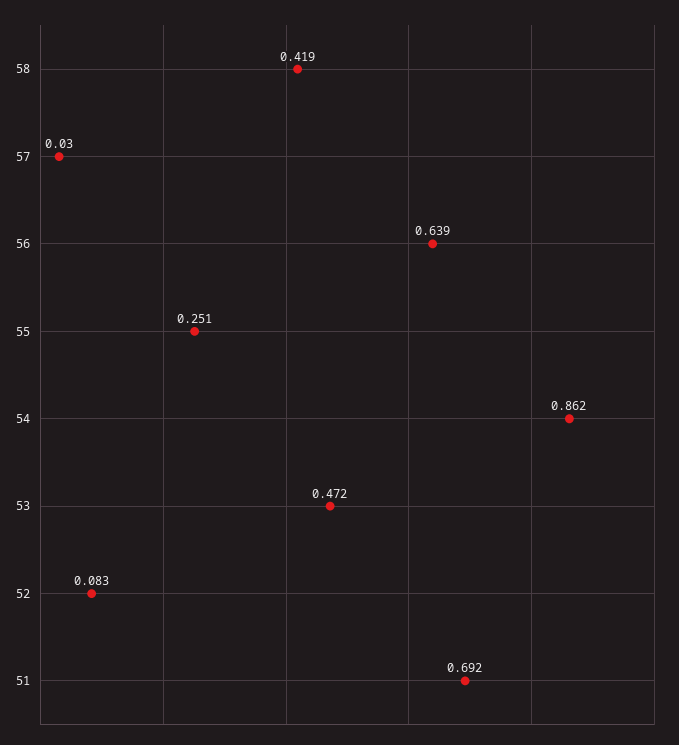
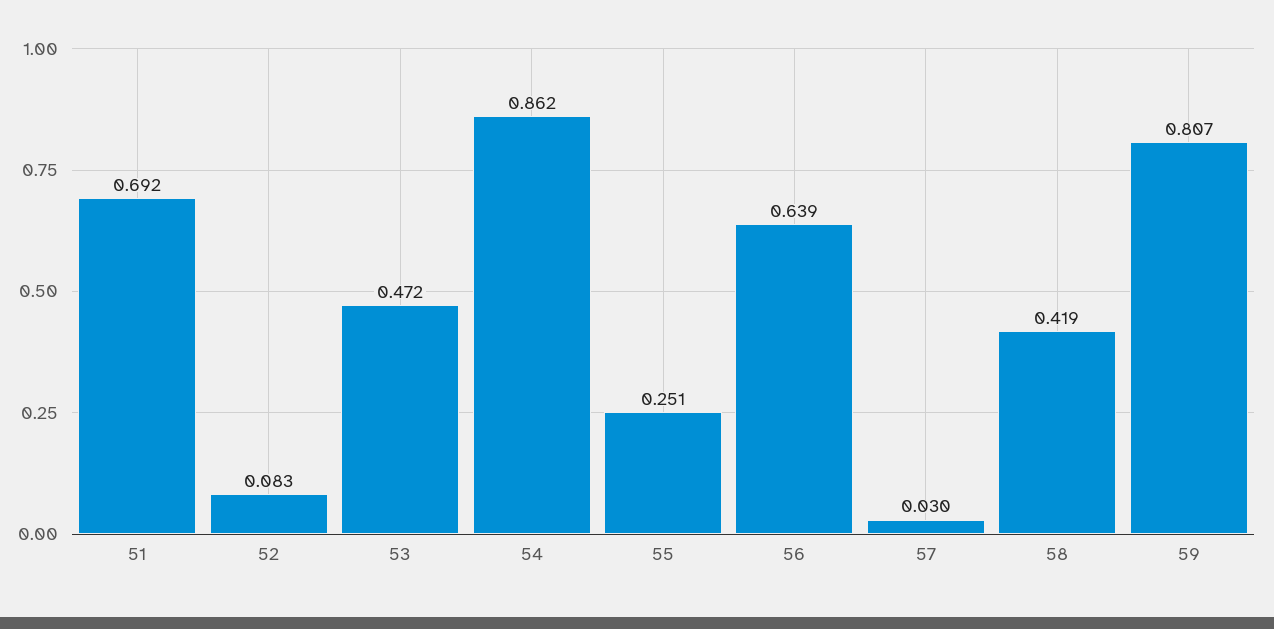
59: none -> 0.807

